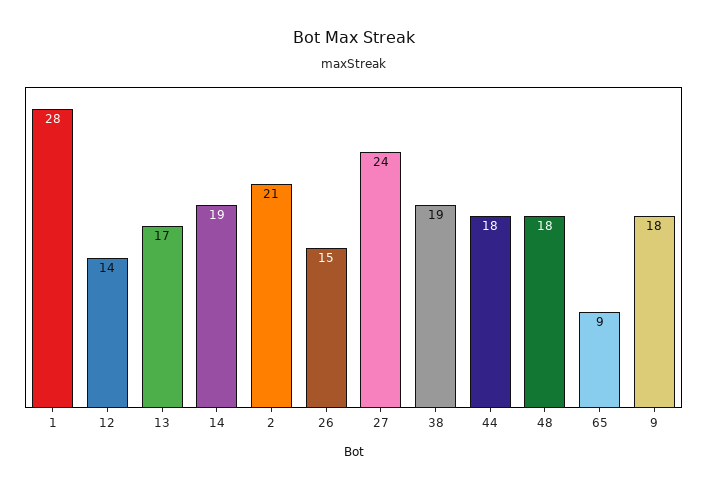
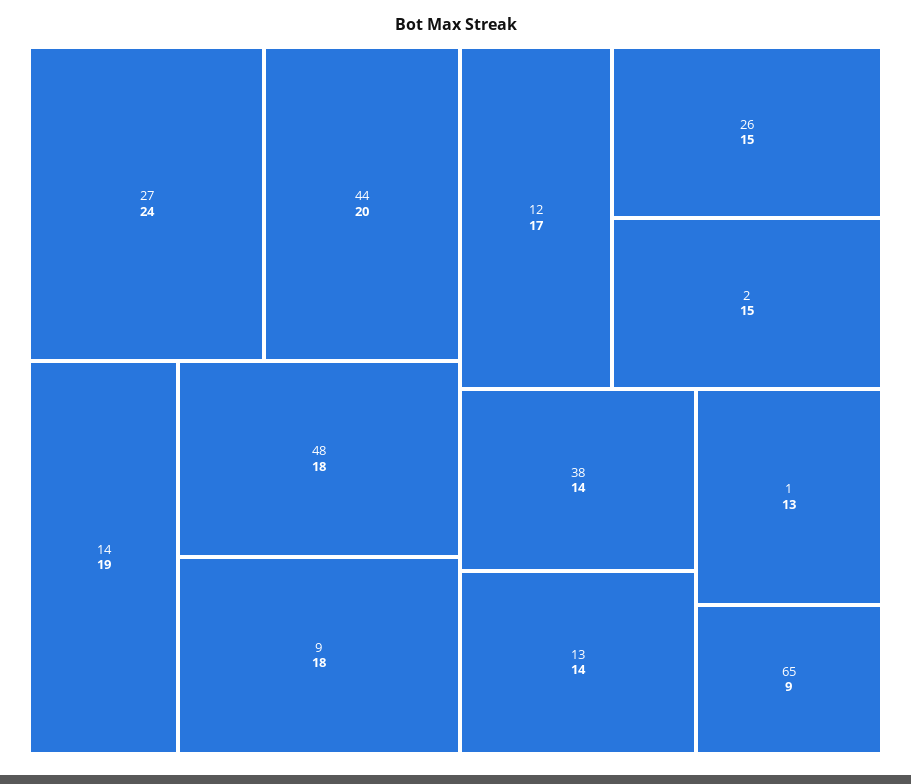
1: 28 -> 13
12: 14 -> 17
13: 17 -> 14
2: 21 -> 15
38: 19 -> 14
44: 18 -> 20

